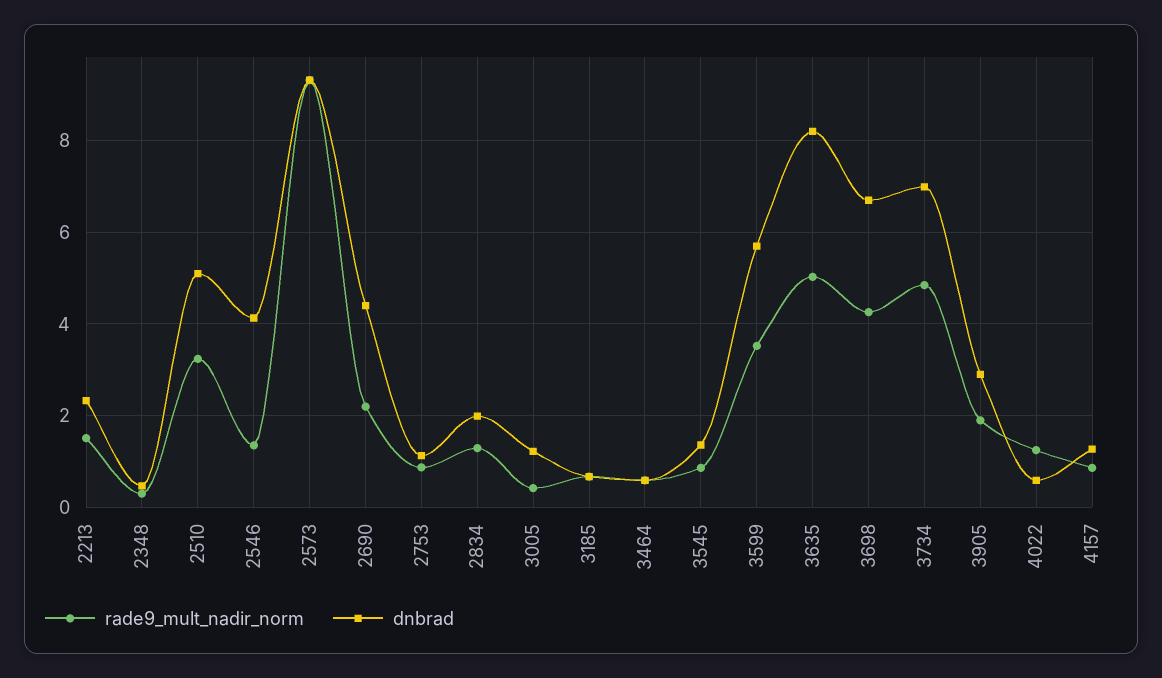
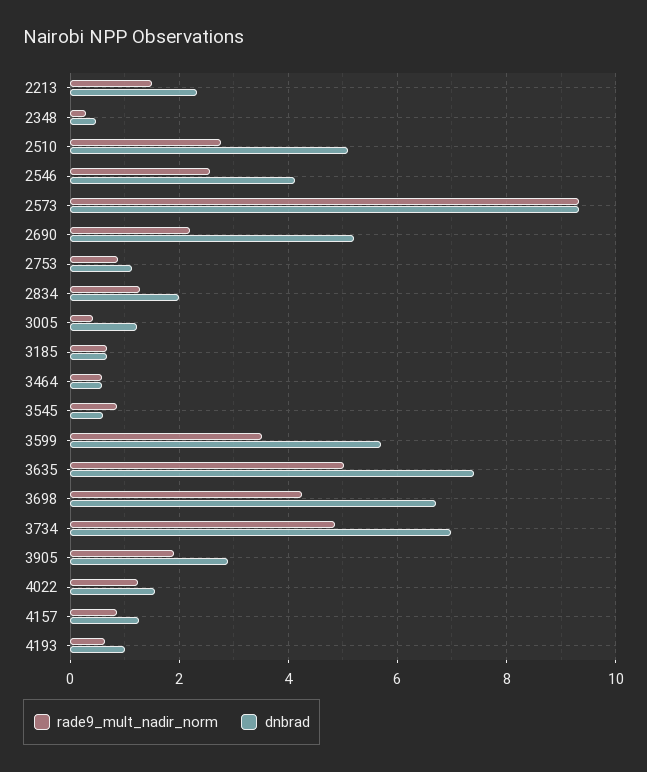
rade9_mult_nadir_norm, 2510: 3.2 -> 2.8
rade9_mult_nadir_norm, 2546: 1.4 -> 2.6
dnbrad, 2690: 4.4 -> 5.2
dnbrad, 3545: 1.4 -> 0.6
dnbrad, 3635: 8.2 -> 7.4
dnbrad, 4022: 0.6 -> 1.6
rade9_mult_nadir_norm, 4193: none -> 0.6
dnbrad, 4193: none -> 1

